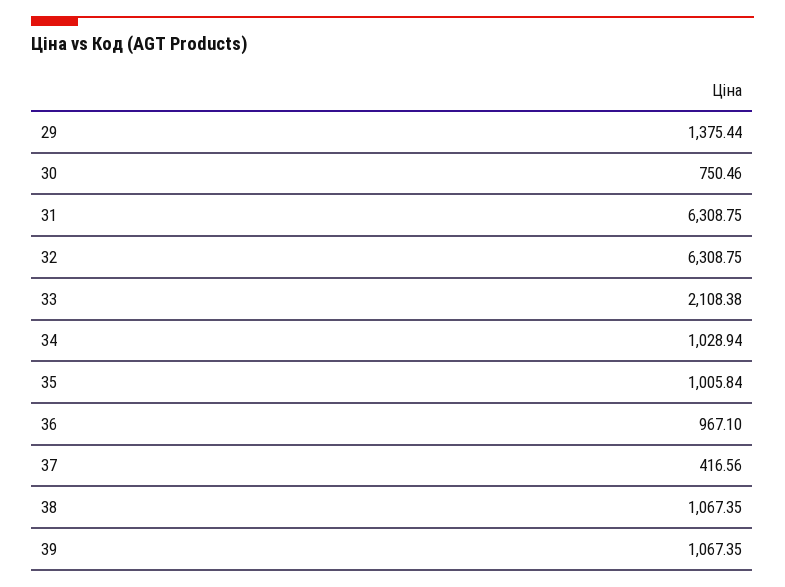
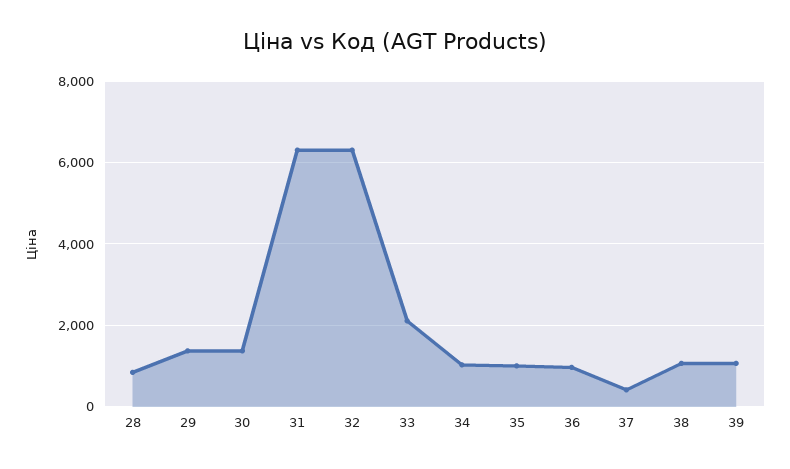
30: 750.46 -> 1400
28: none -> 800

